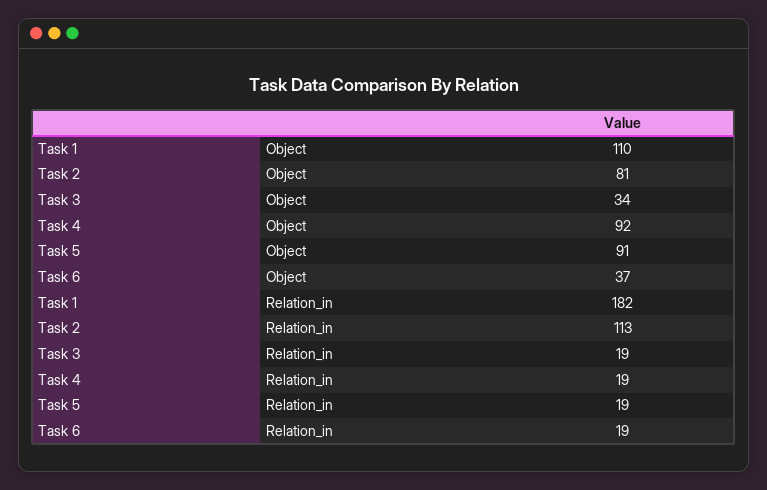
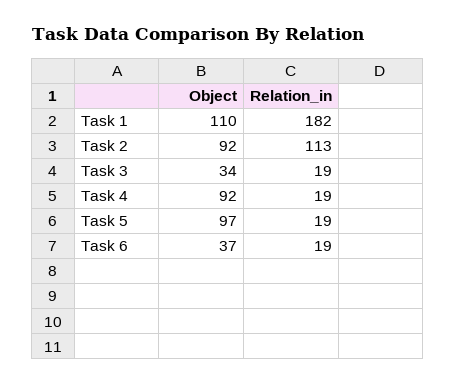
Task 2, Object: 81 -> 92
Task 5, Object: 91 -> 97

